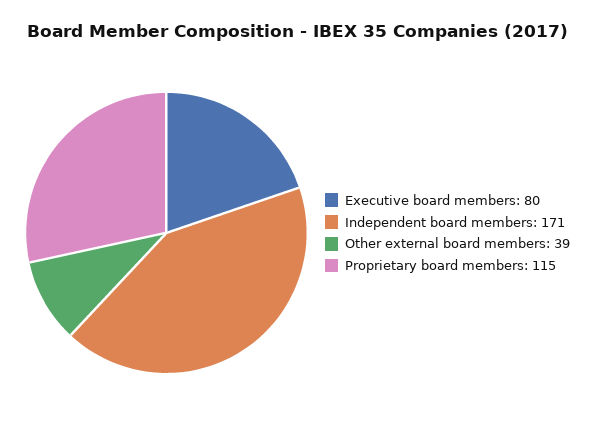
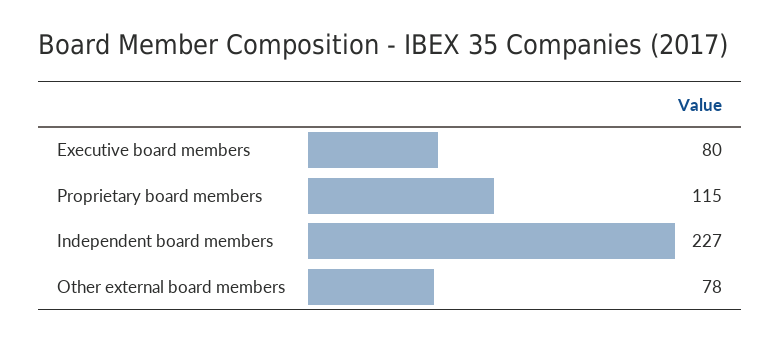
Independent board members: 171 -> 227
Other external board members: 39 -> 78

